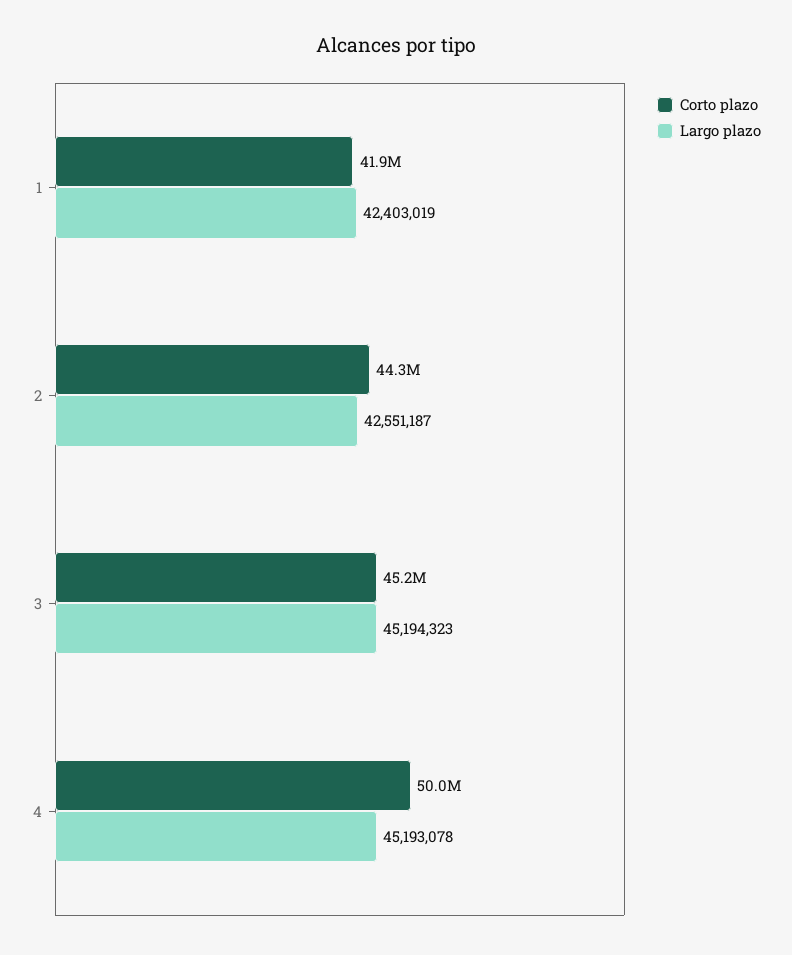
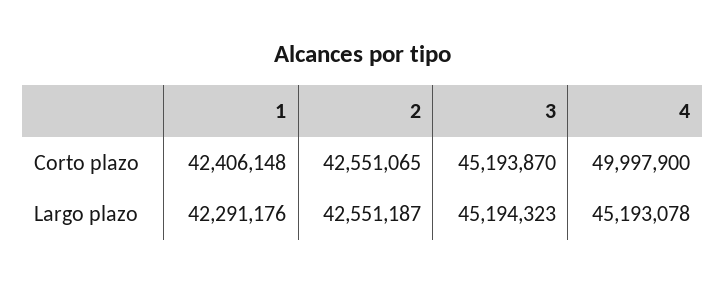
Corto plazo, 1: 41900000 -> 42406148
Largo plazo, 1: 42403019 -> 42291176
Corto plazo, 2: 44300000 -> 42551065

